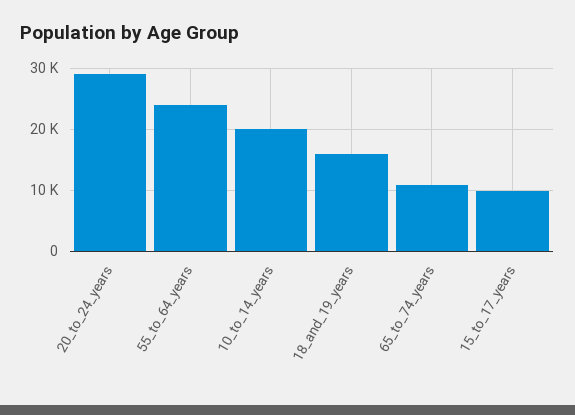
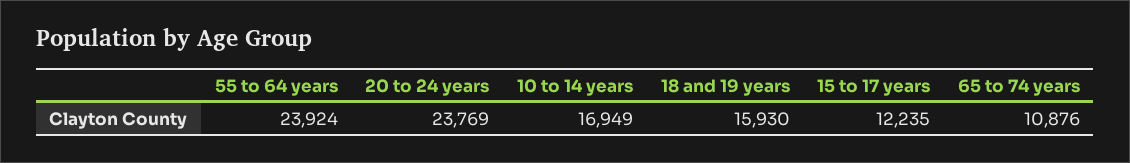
20_to_24_years: 29000 -> 23769
10_to_14_years: 20000 -> 16949
15_to_17_years: 10000 -> 12235

